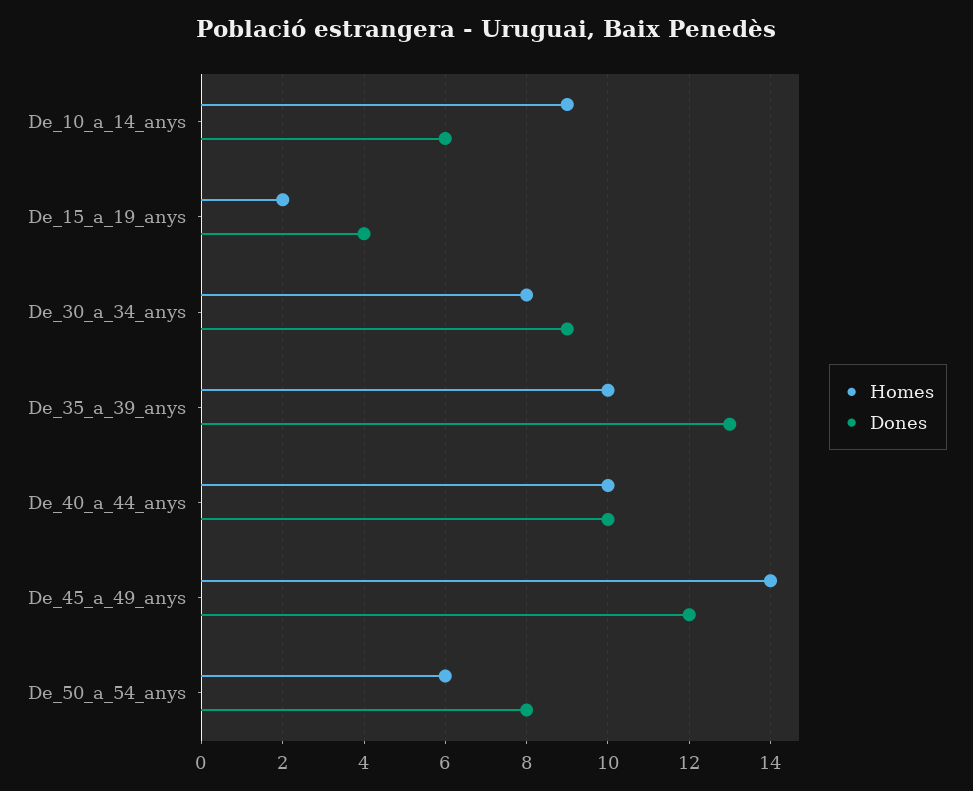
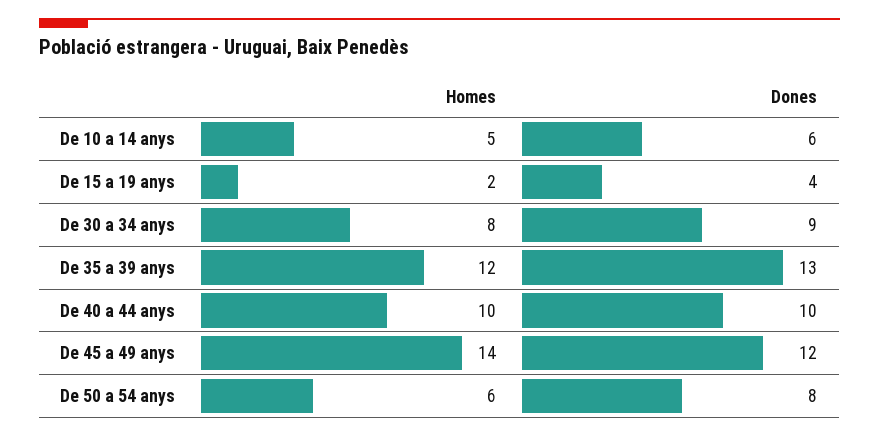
Homes, De_10_a_14_anys: 9 -> 5
Homes, De_35_a_39_anys: 10 -> 12

